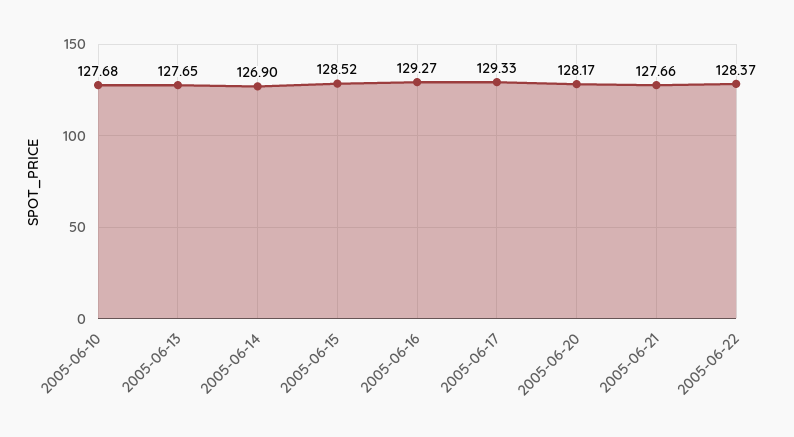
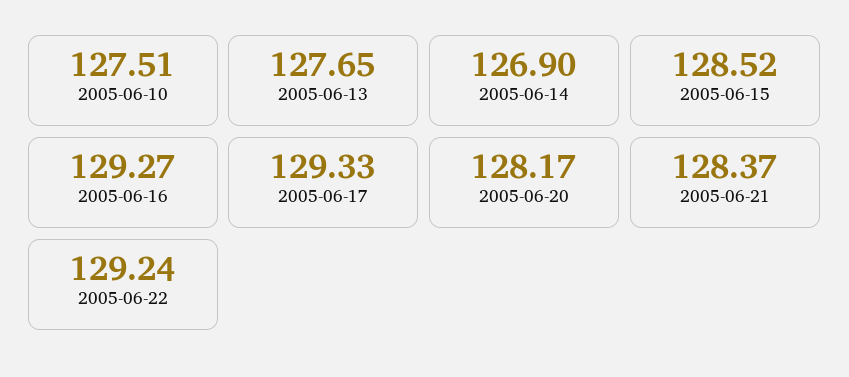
2005-06-10: 127.68 -> 127.51
2005-06-21: 127.66 -> 128.37
2005-06-22: 128.37 -> 129.24

